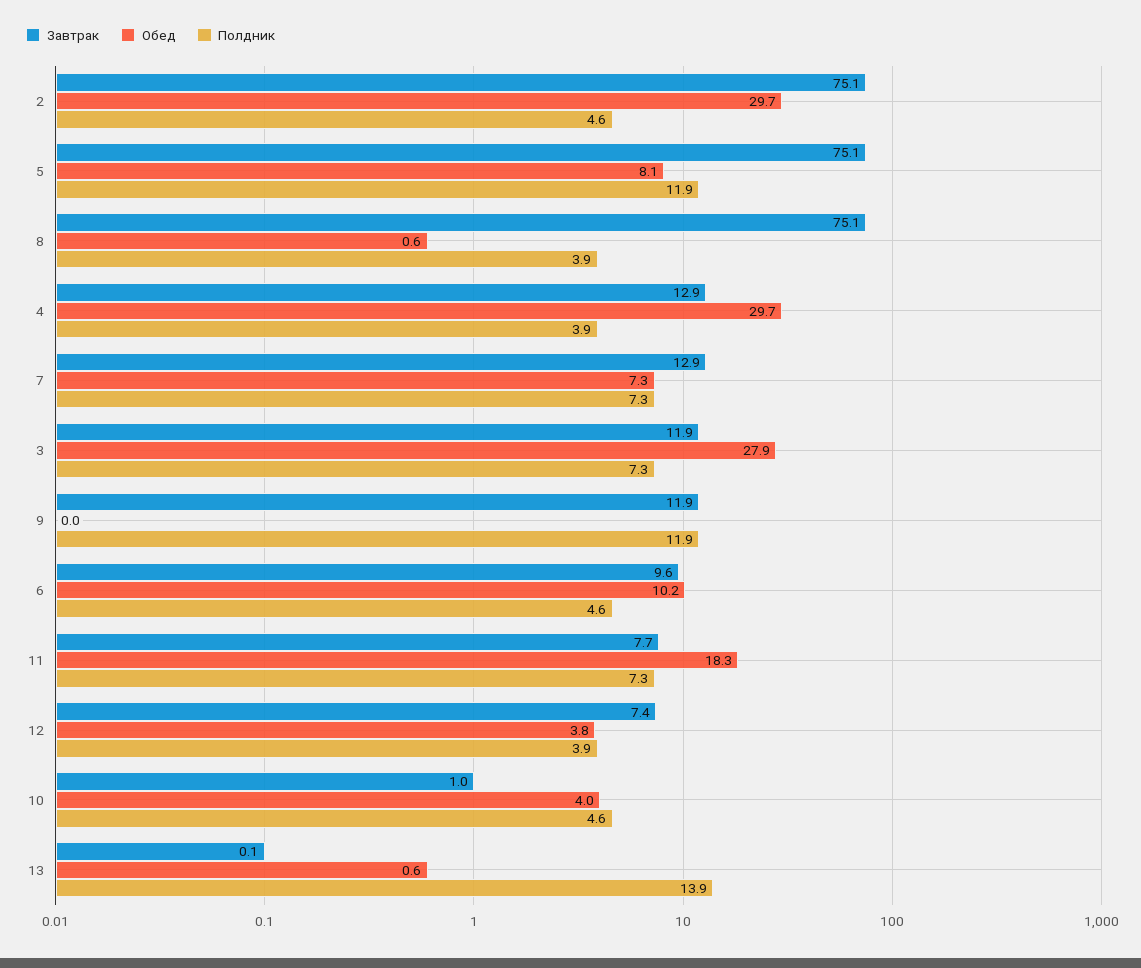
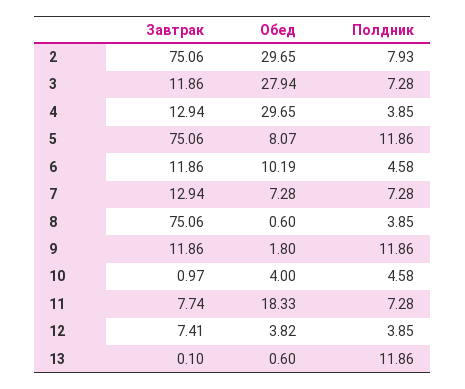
Полдник, 2: 4.6 -> 7.93
Обед, 9: 0 -> 1.8
Завтрак, 6: 9.6 -> 11.86
Полдник, 13: 13.9 -> 11.86

